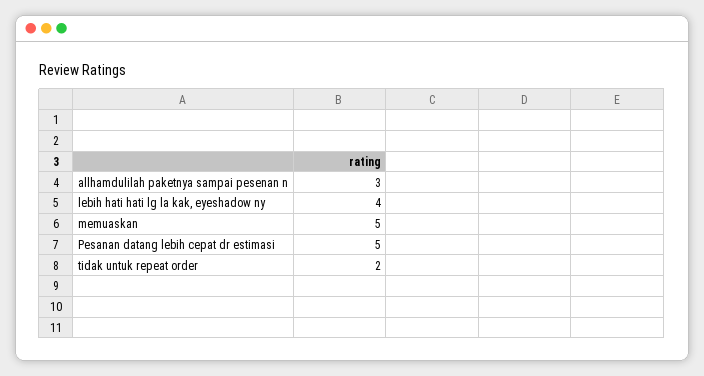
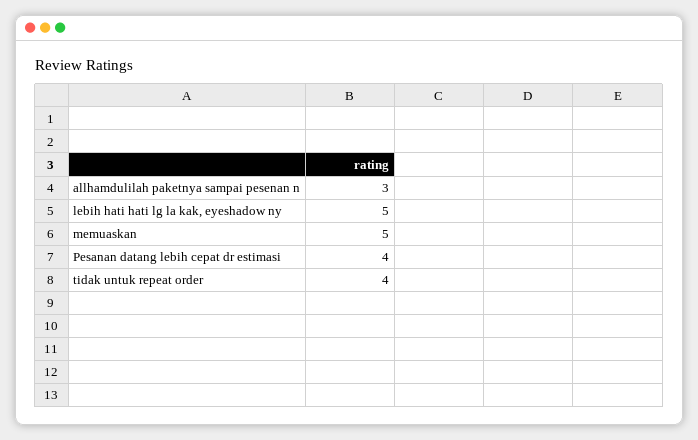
lebih hati hati lg la kak, eyeshadow ny: 4 -> 5
Pesanan datang lebih cepat dr estimasi: 5 -> 4
tidak untuk repeat order: 2 -> 4

